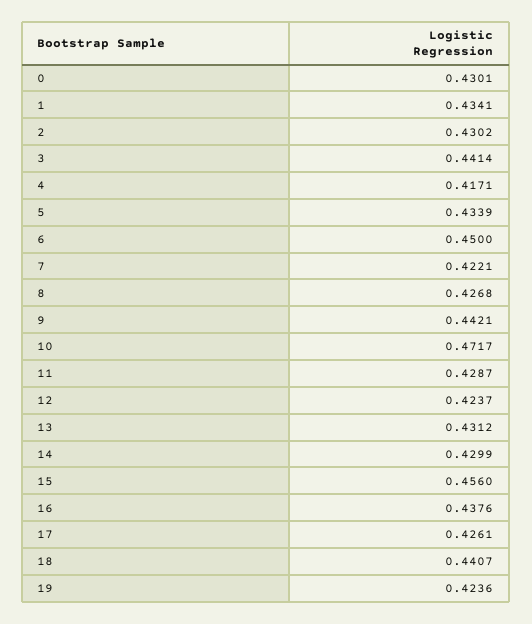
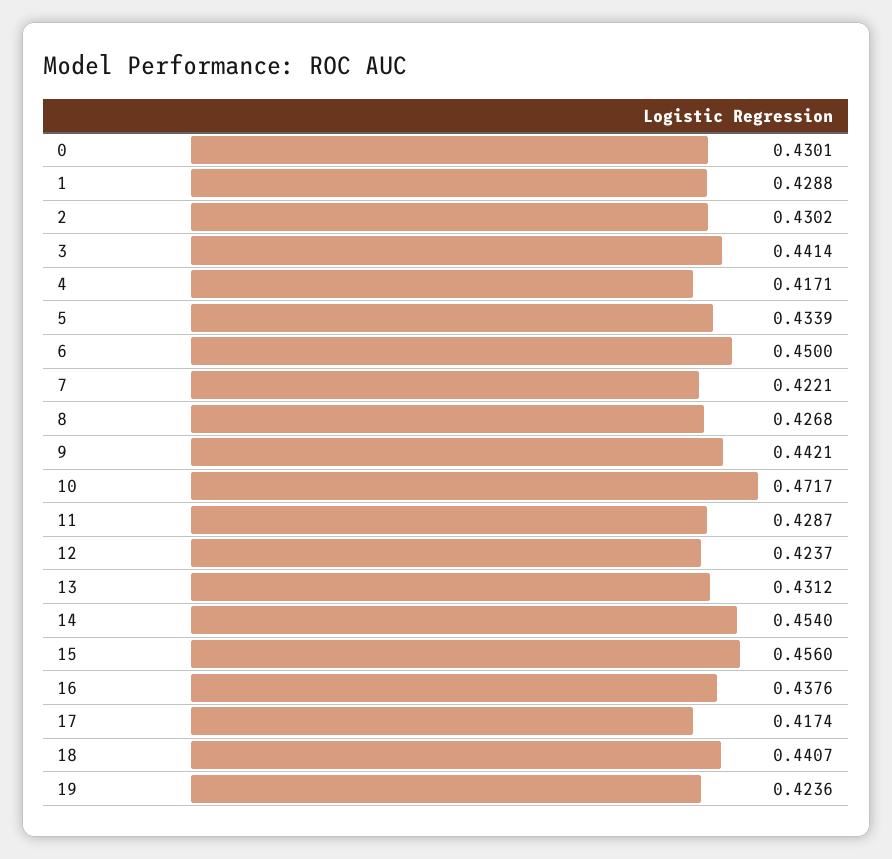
1: 0.4341 -> 0.4288
14: 0.4299 -> 0.454
17: 0.4261 -> 0.4174

